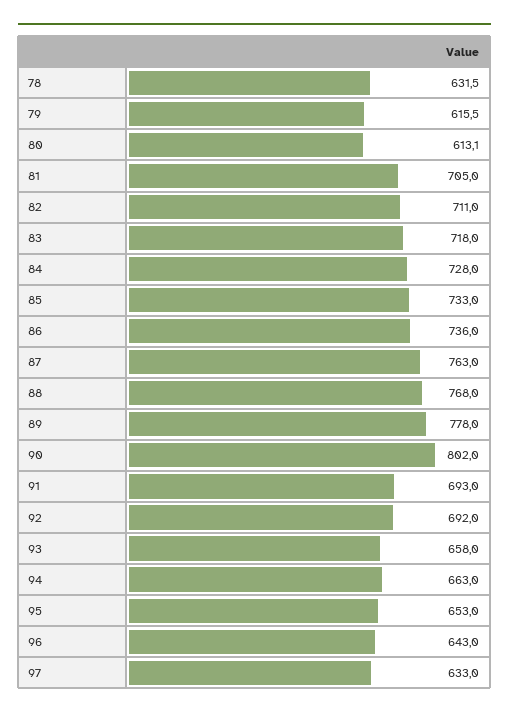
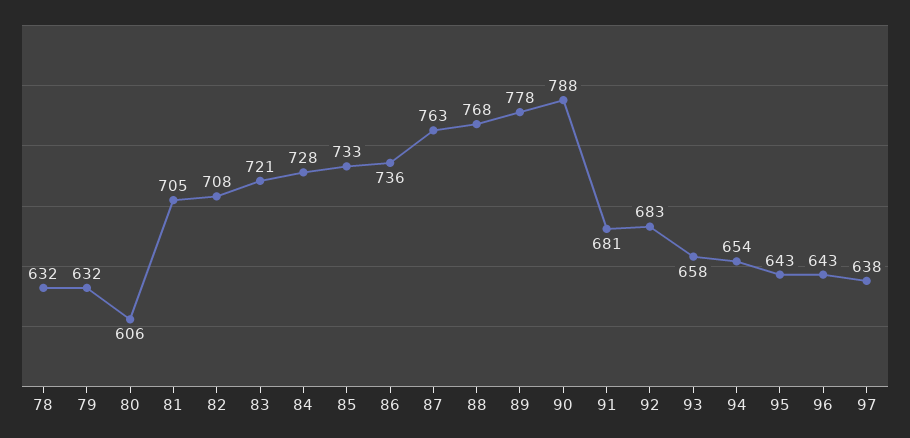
79: 615.5 -> 632
80: 613.1 -> 606
82: 711 -> 708
83: 718 -> 721
90: 802 -> 788
91: 693 -> 681
92: 692 -> 683
94: 663 -> 654
95: 653 -> 643
97: 633 -> 638

